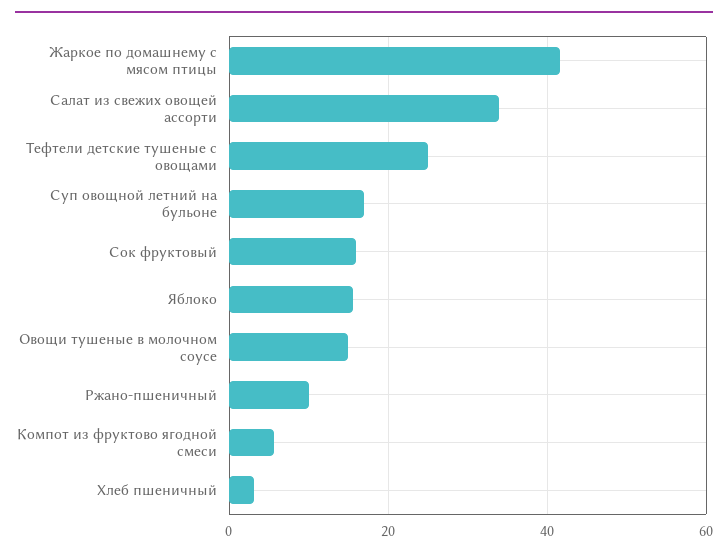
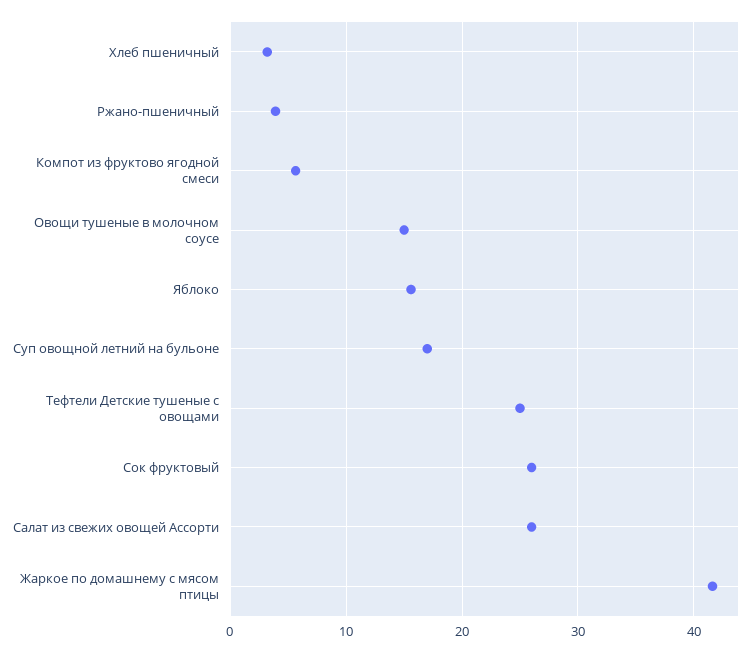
Салат из свежих овощей ассорти: 34 -> 26
Сок фруктовый: 16 -> 26
Ржано-пшеничный: 10 -> 4

